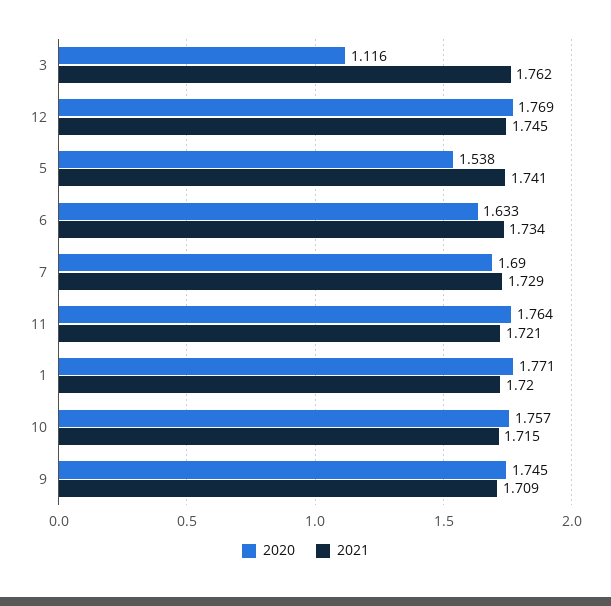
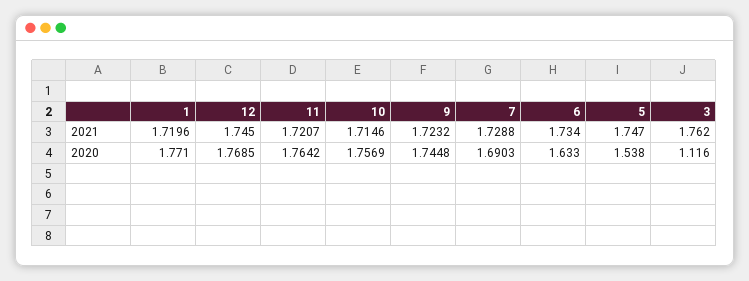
2021, 5: 1.741 -> 1.747
2021, 9: 1.709 -> 1.7232

